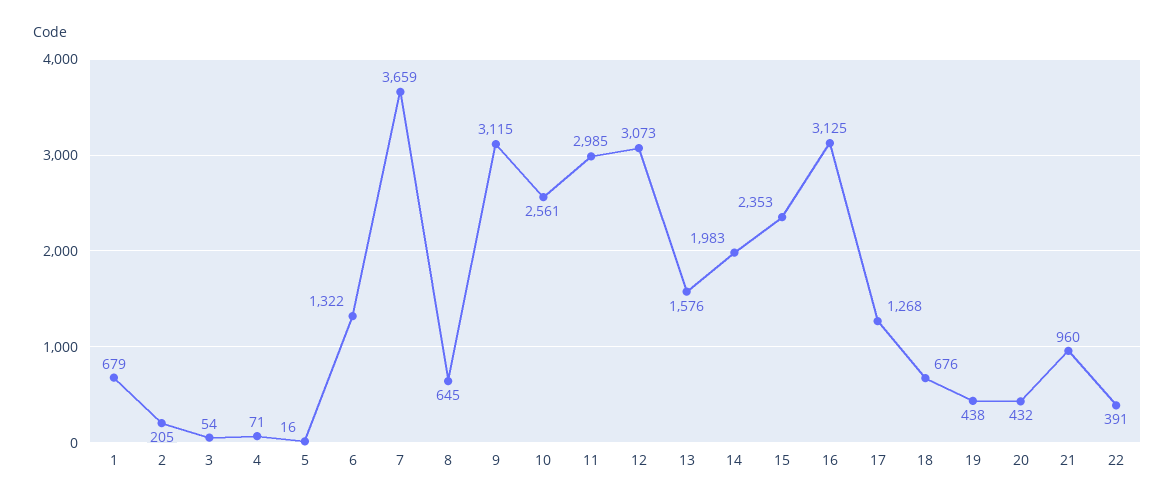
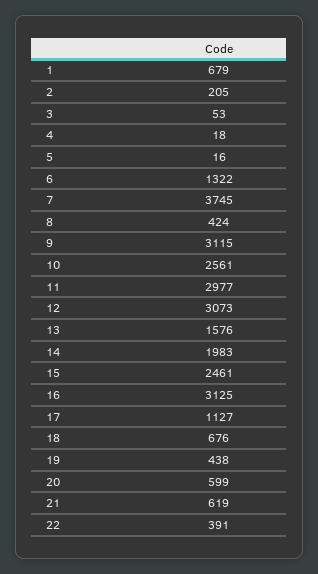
3: 54 -> 53
4: 71 -> 18
7: 3659 -> 3745
8: 645 -> 424
11: 2985 -> 2977
15: 2353 -> 2461
17: 1268 -> 1127
20: 432 -> 599
21: 960 -> 619

